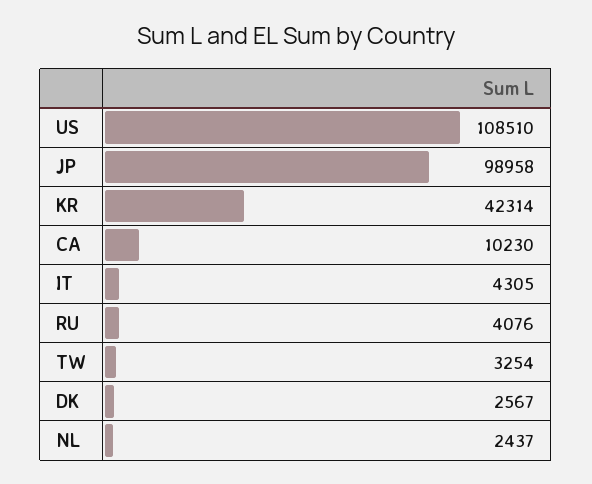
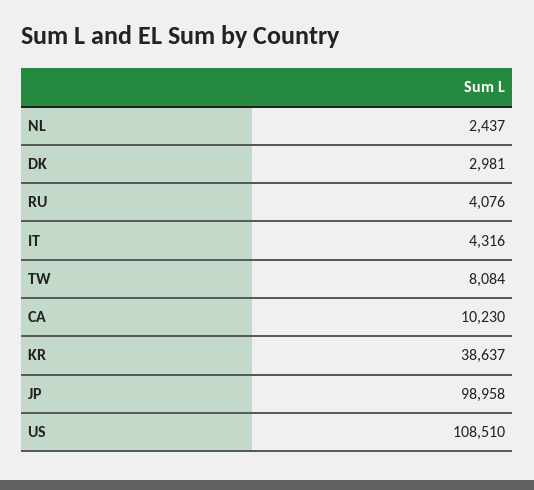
KR: 42314 -> 38637
IT: 4305 -> 4316
TW: 3254 -> 8084
DK: 2567 -> 2981

